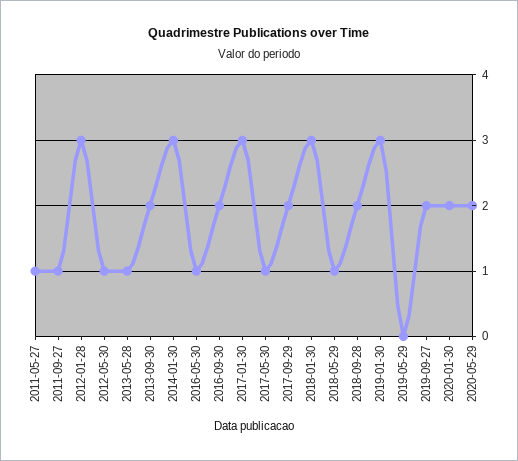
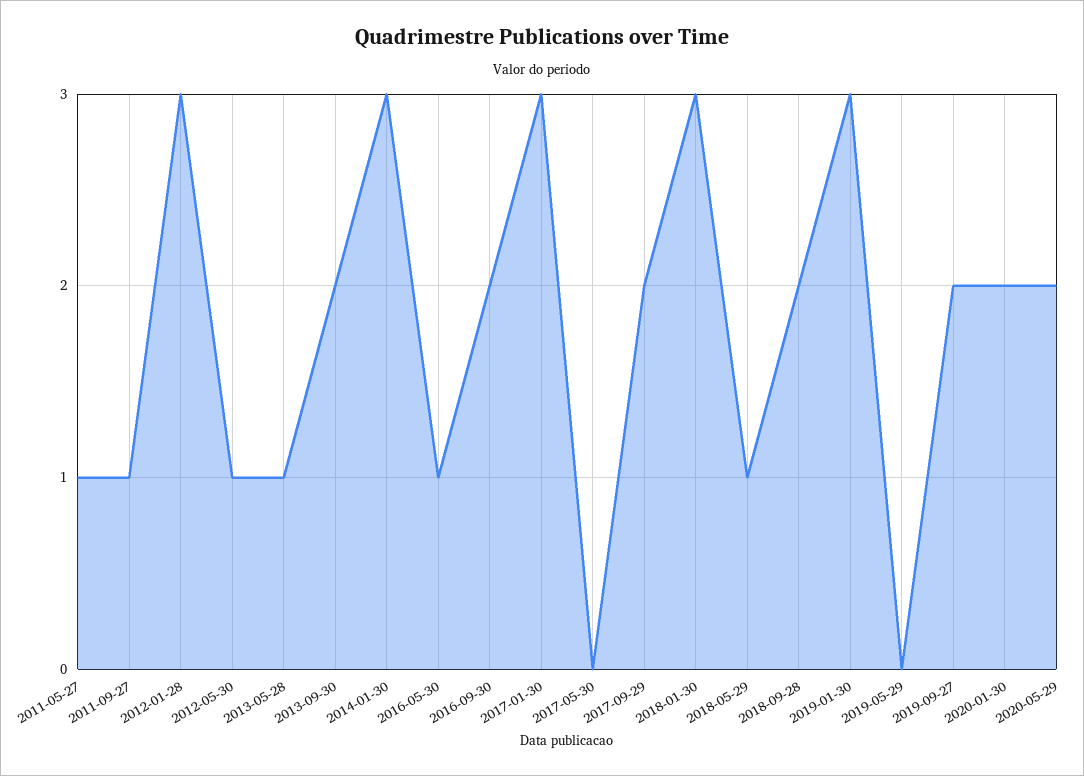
2017-05-30: 1 -> 0

